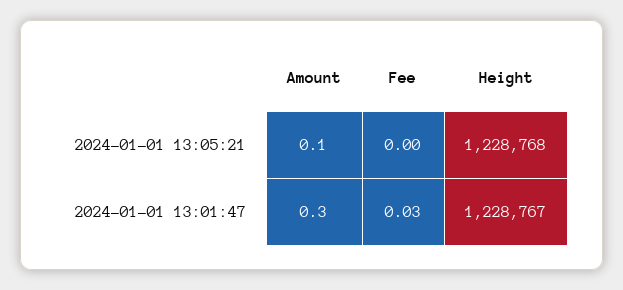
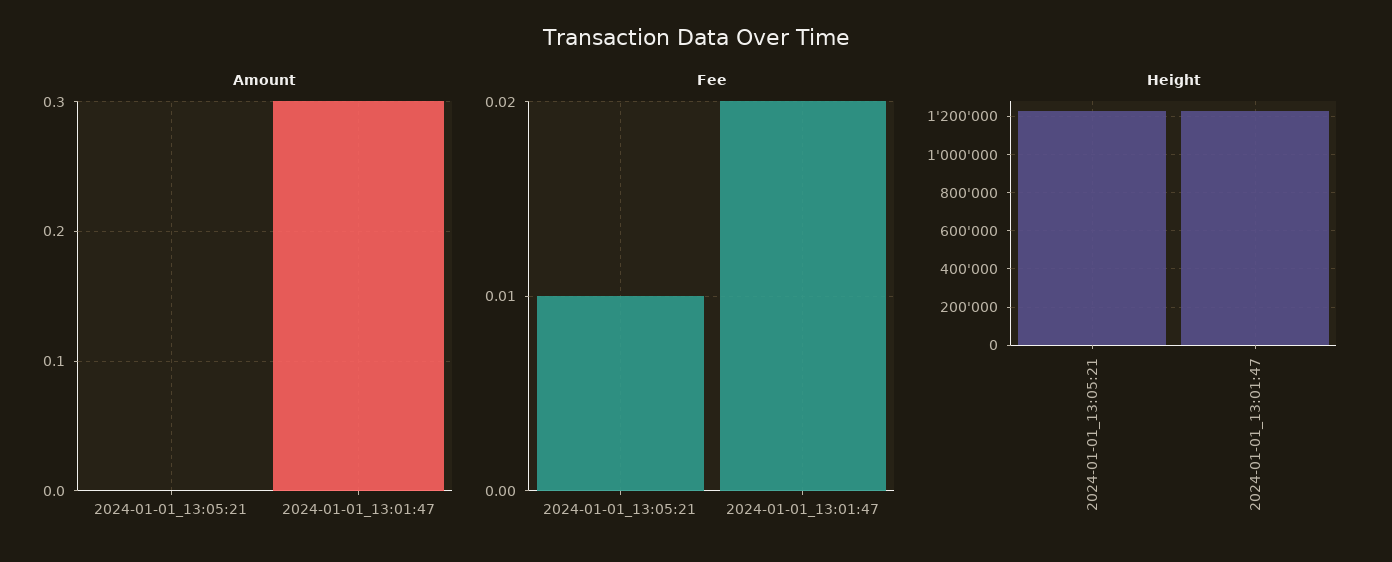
Amount, 2024-01-01 13:05:21: 0.1 -> 0
Fee, 2024-01-01 13:05:21: 0 -> 0.01
Fee, 2024-01-01 13:01:47: 0.03 -> 0.02

